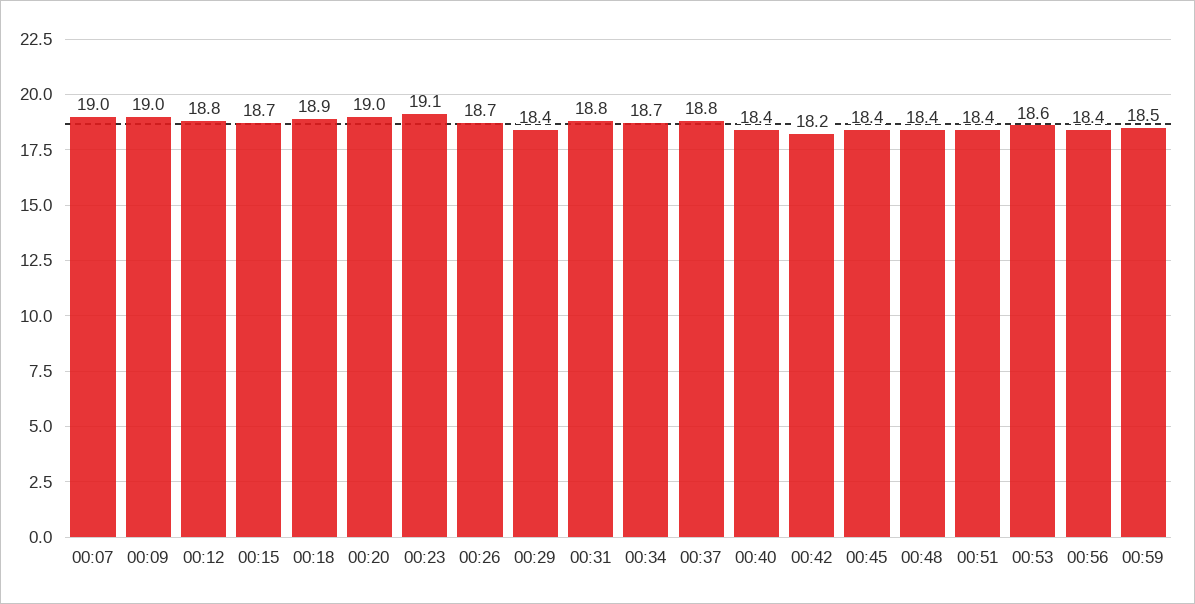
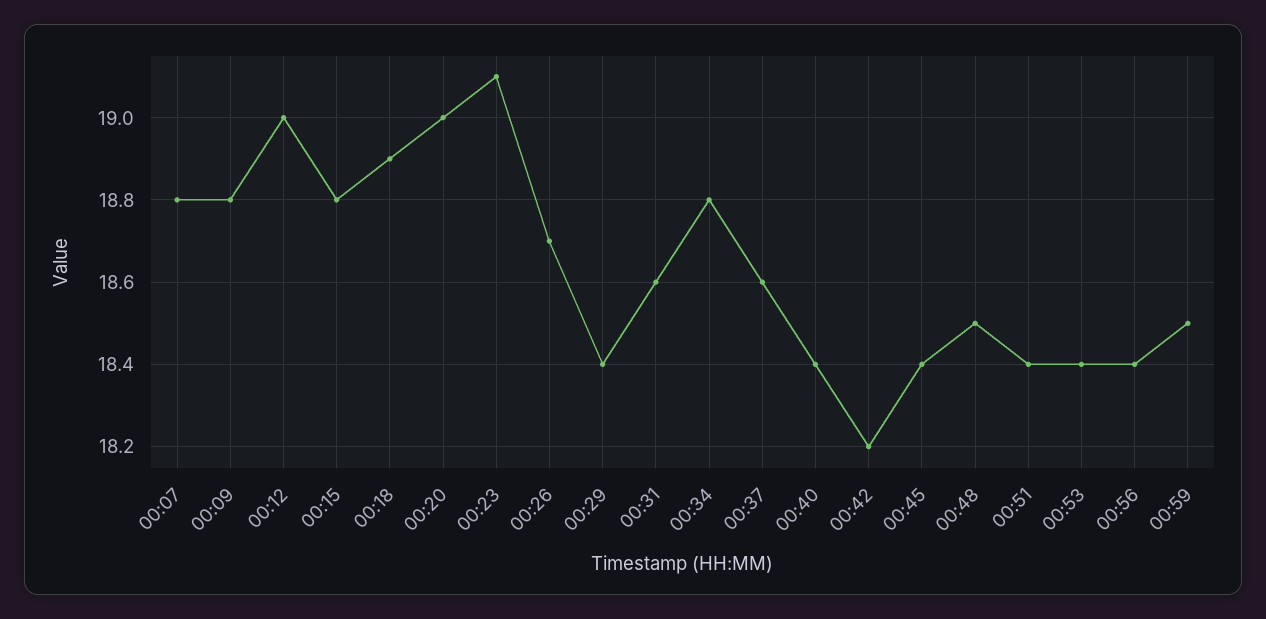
00:07: 19 -> 18.8
00:09: 19 -> 18.8
00:12: 18.8 -> 19
00:15: 18.7 -> 18.8
00:31: 18.8 -> 18.6
00:34: 18.7 -> 18.8
00:37: 18.8 -> 18.6
00:48: 18.4 -> 18.5
00:53: 18.6 -> 18.4

